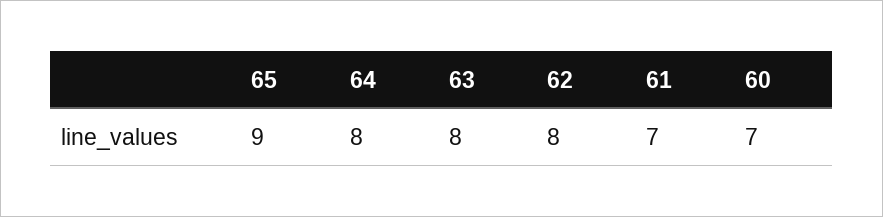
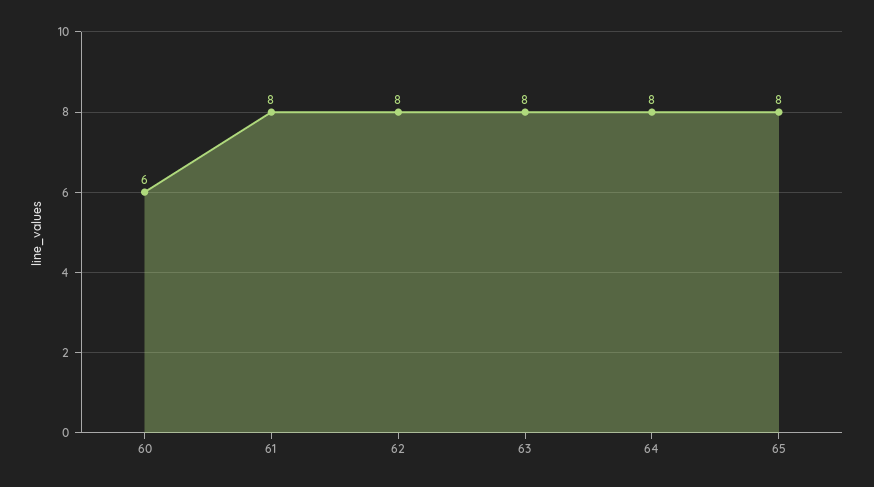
65: 9 -> 8
61: 7 -> 8
60: 7 -> 6

